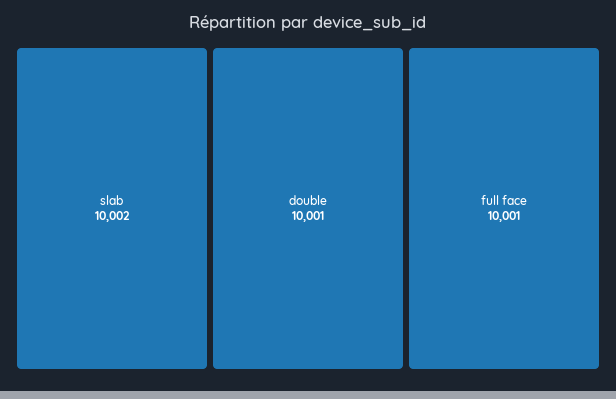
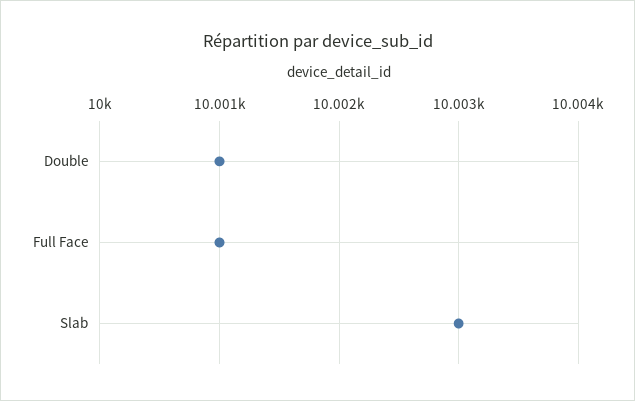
slab: 10002 -> 10003

